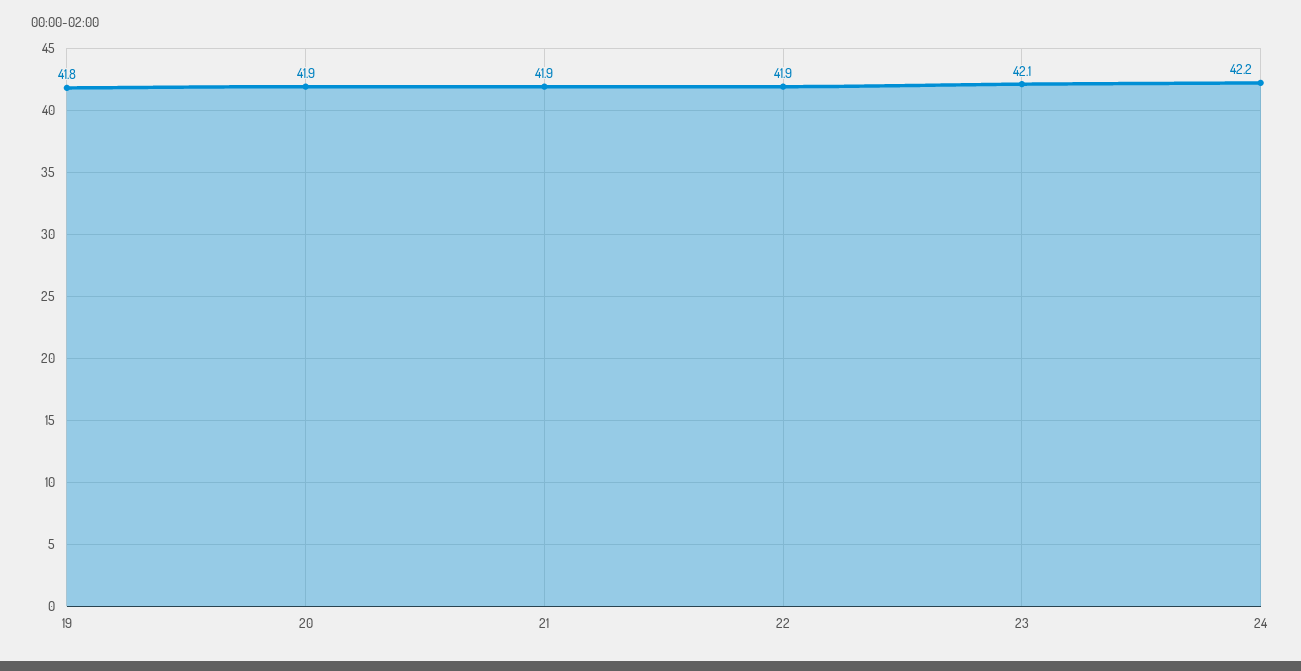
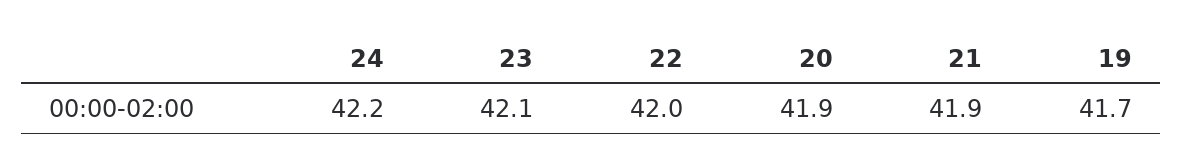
19: 41.8 -> 41.7
22: 41.9 -> 42

